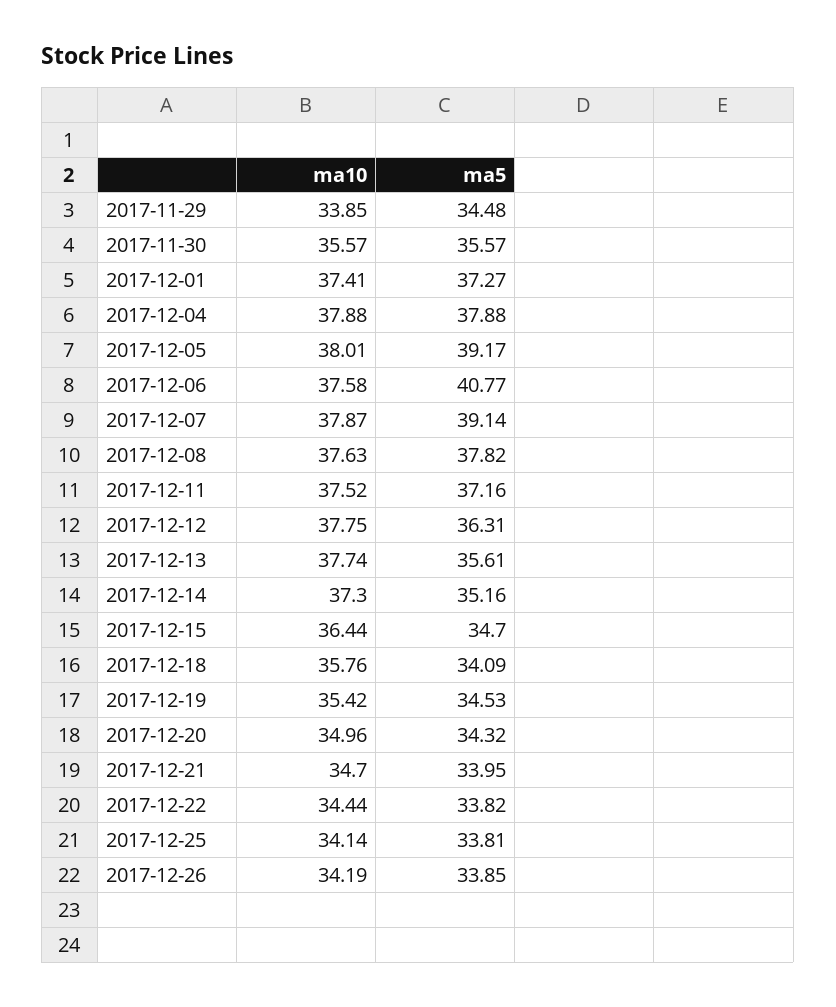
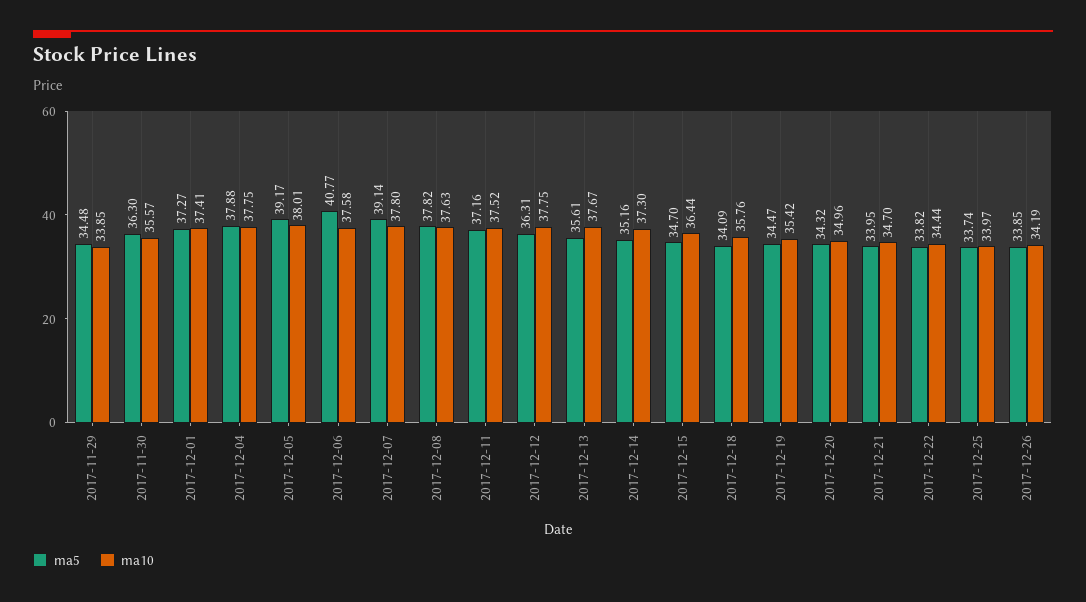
ma5, 2017-11-30: 35.57 -> 36.3
ma10, 2017-12-04: 37.88 -> 37.75
ma10, 2017-12-07: 37.87 -> 37.8
ma10, 2017-12-13: 37.74 -> 37.67
ma5, 2017-12-19: 34.53 -> 34.47
ma10, 2017-12-25: 34.14 -> 33.97
ma5, 2017-12-25: 33.81 -> 33.74

